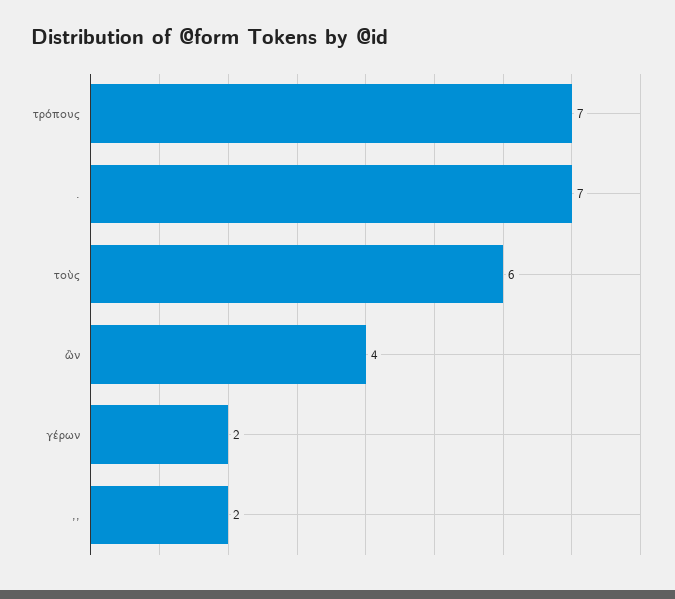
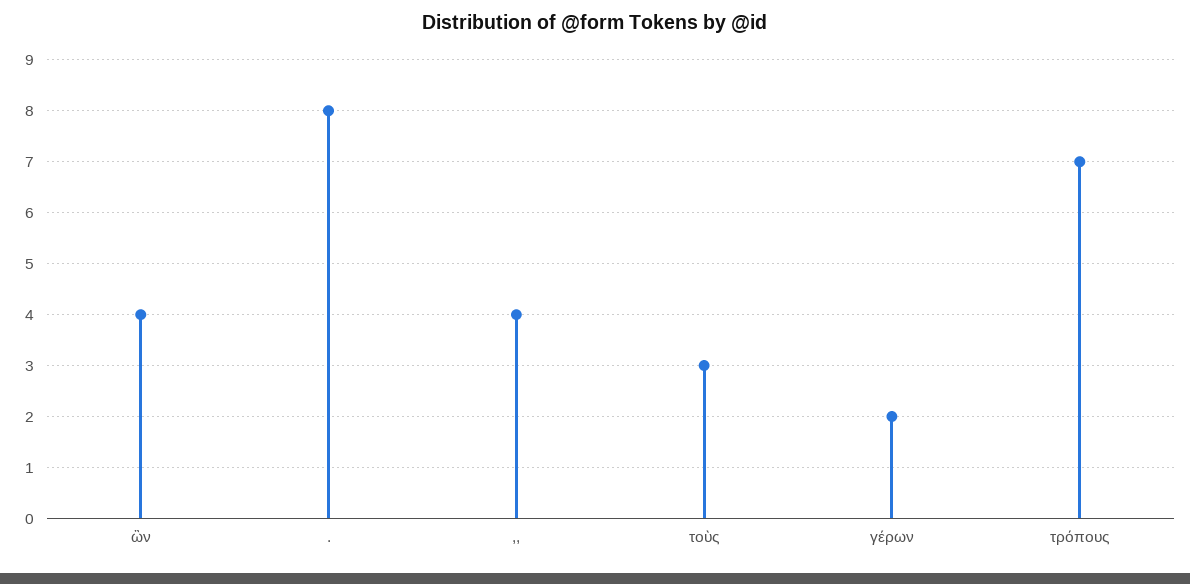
.: 7 -> 8
τοὺς: 6 -> 3
,,: 2 -> 4

